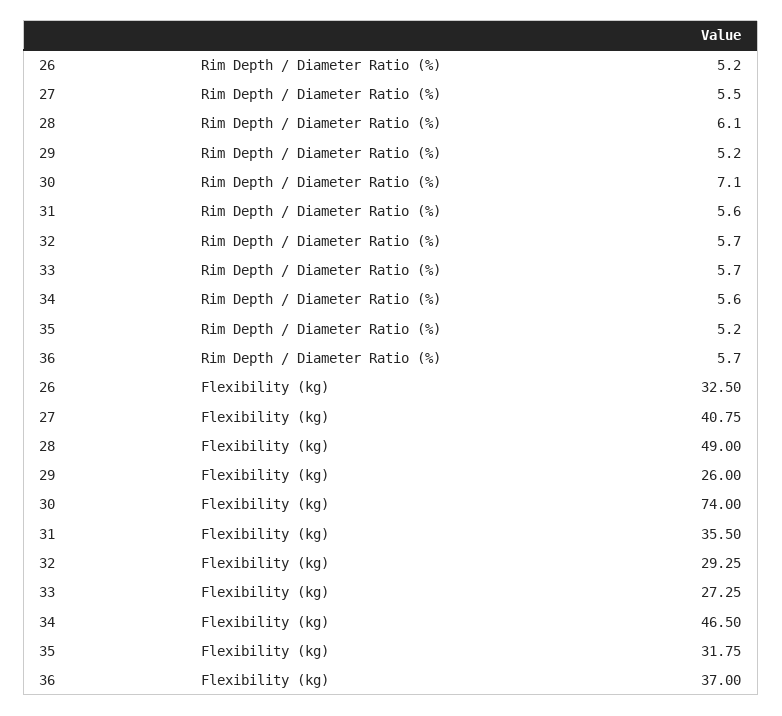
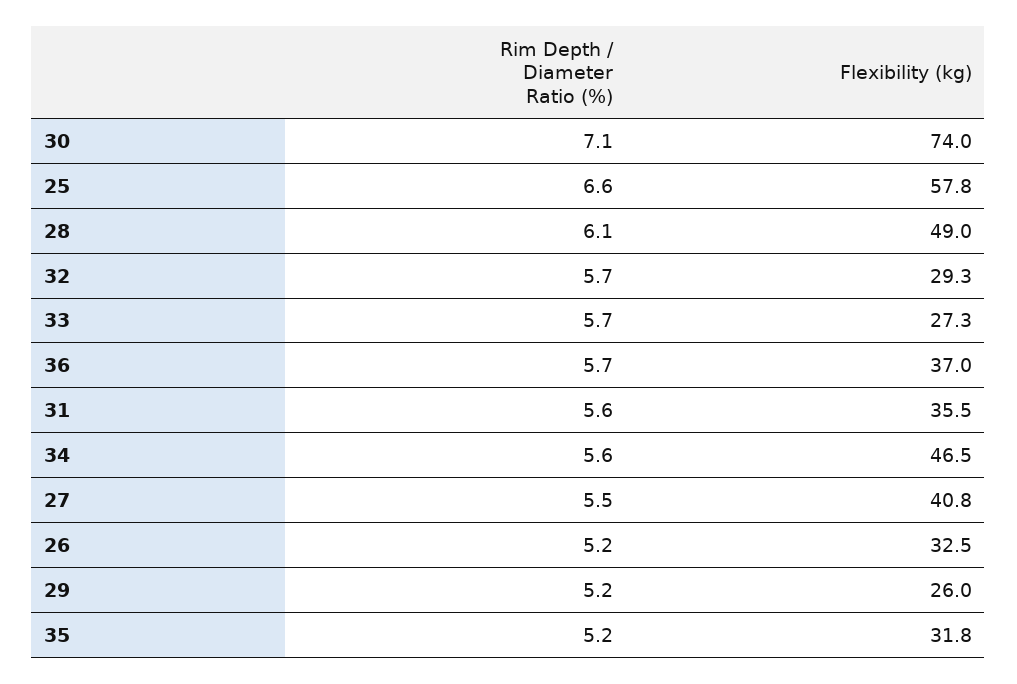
25, Rim Depth / Diameter Ratio (%): none -> 6.6
25, Flexibility (kg): none -> 57.8

